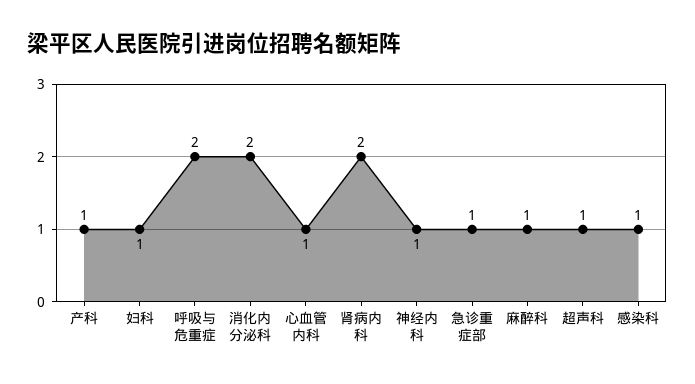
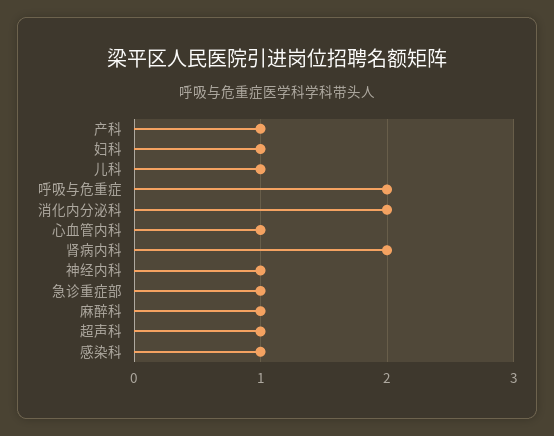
儿科: none -> 1

